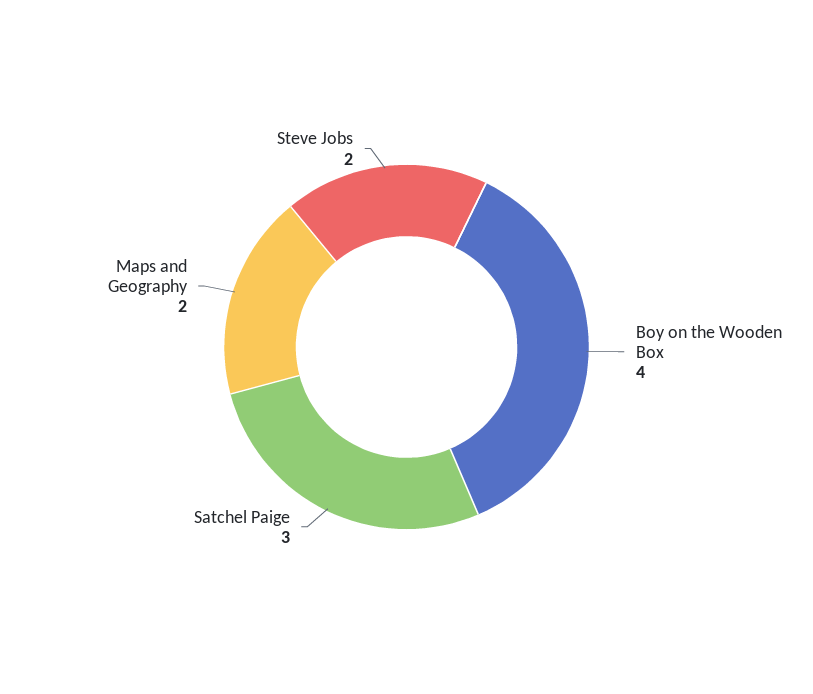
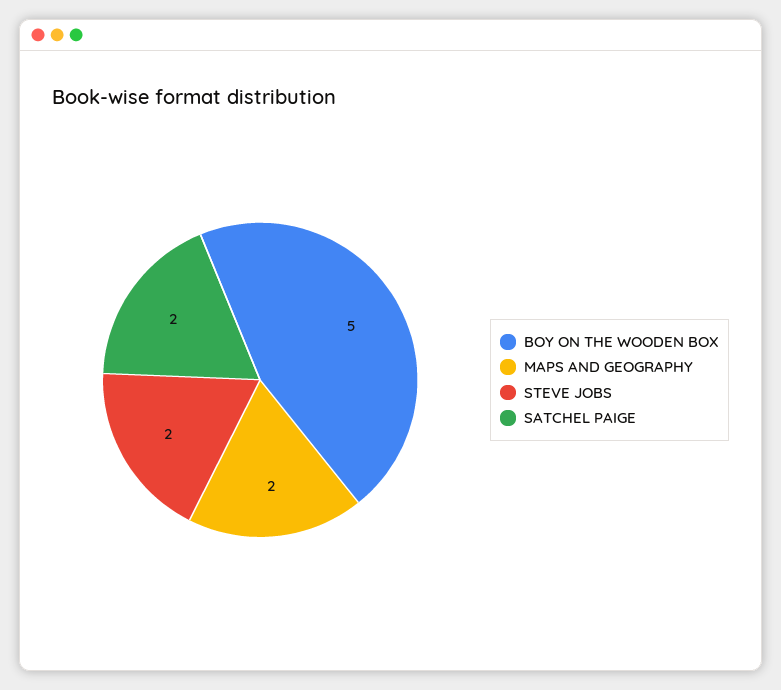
Boy on the Wooden Box: 4 -> 5
Satchel Paige: 3 -> 2

